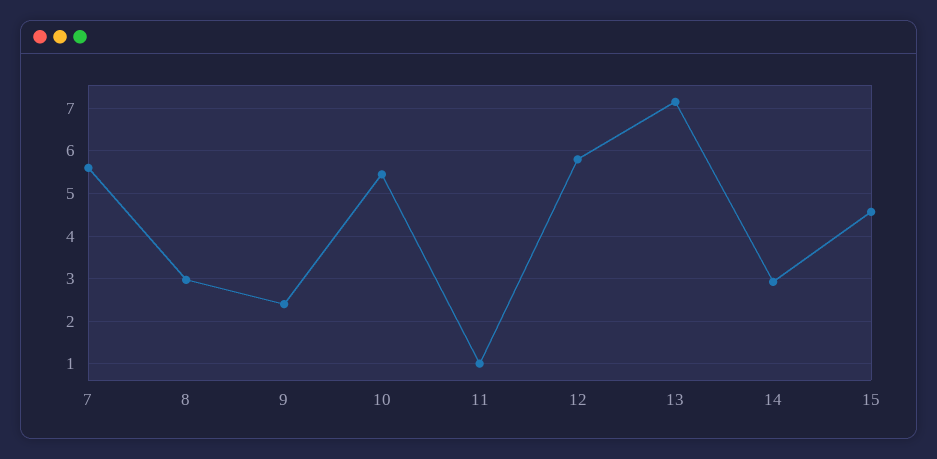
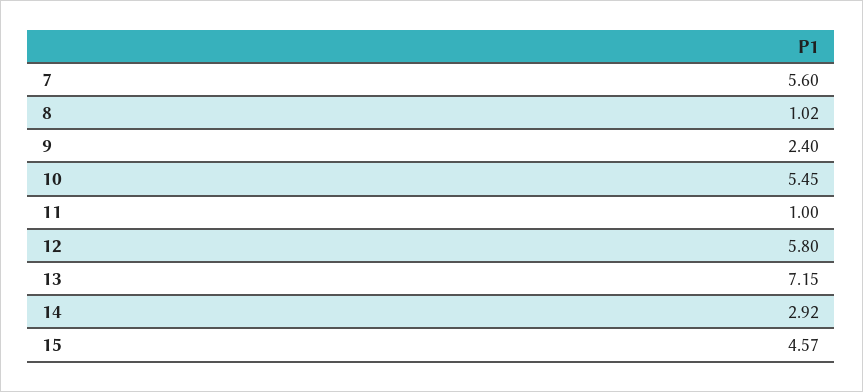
8: 3 -> 1.02

